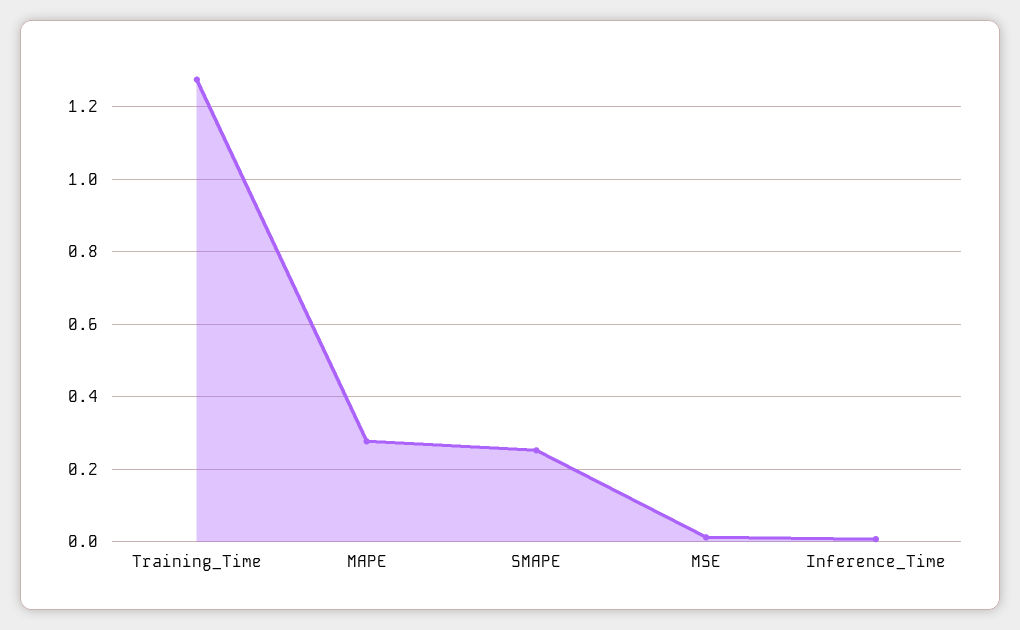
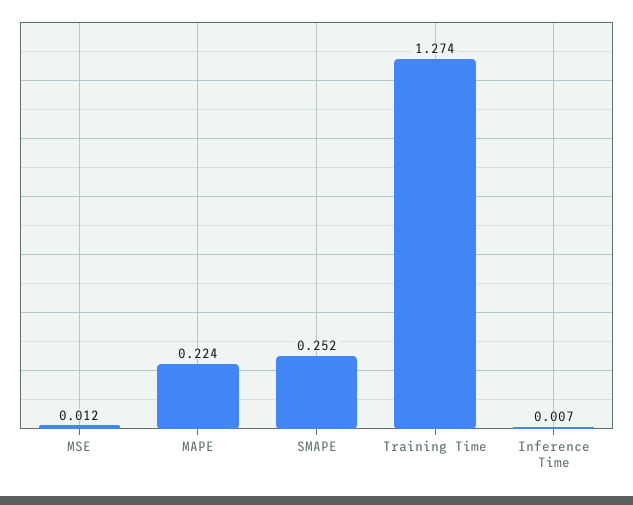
MAPE: 0.28 -> 0.224

